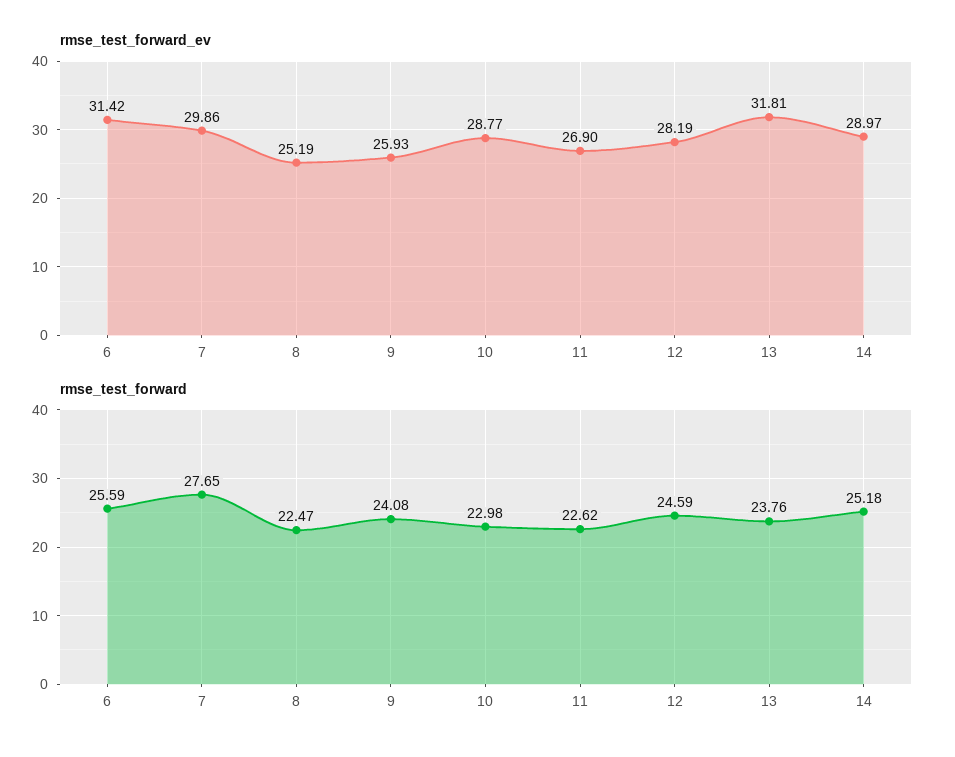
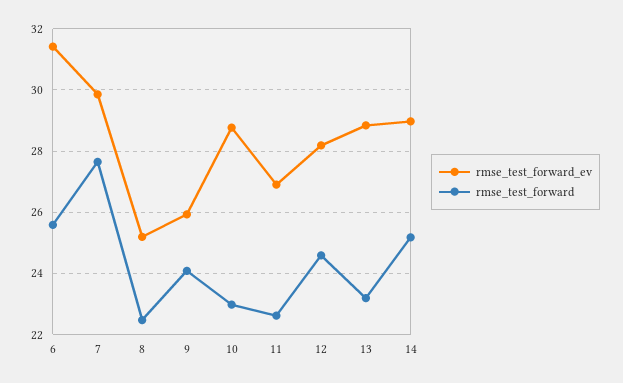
rmse_test_forward_ev, 13: 31.81 -> 28.8
rmse_test_forward, 13: 23.76 -> 23.2

